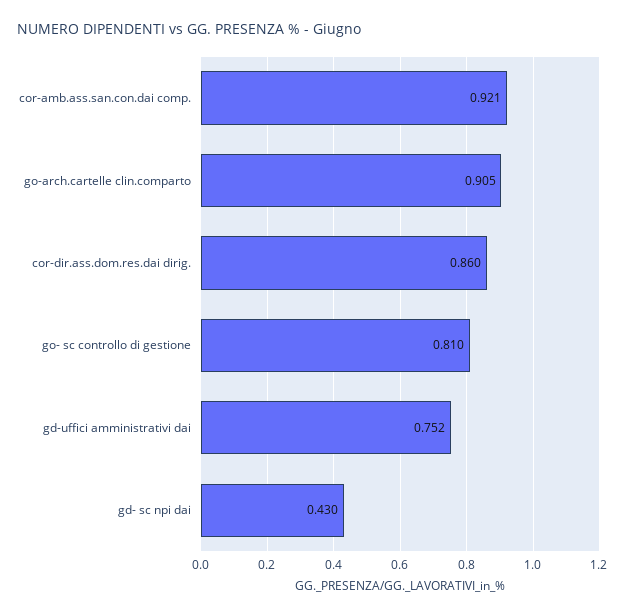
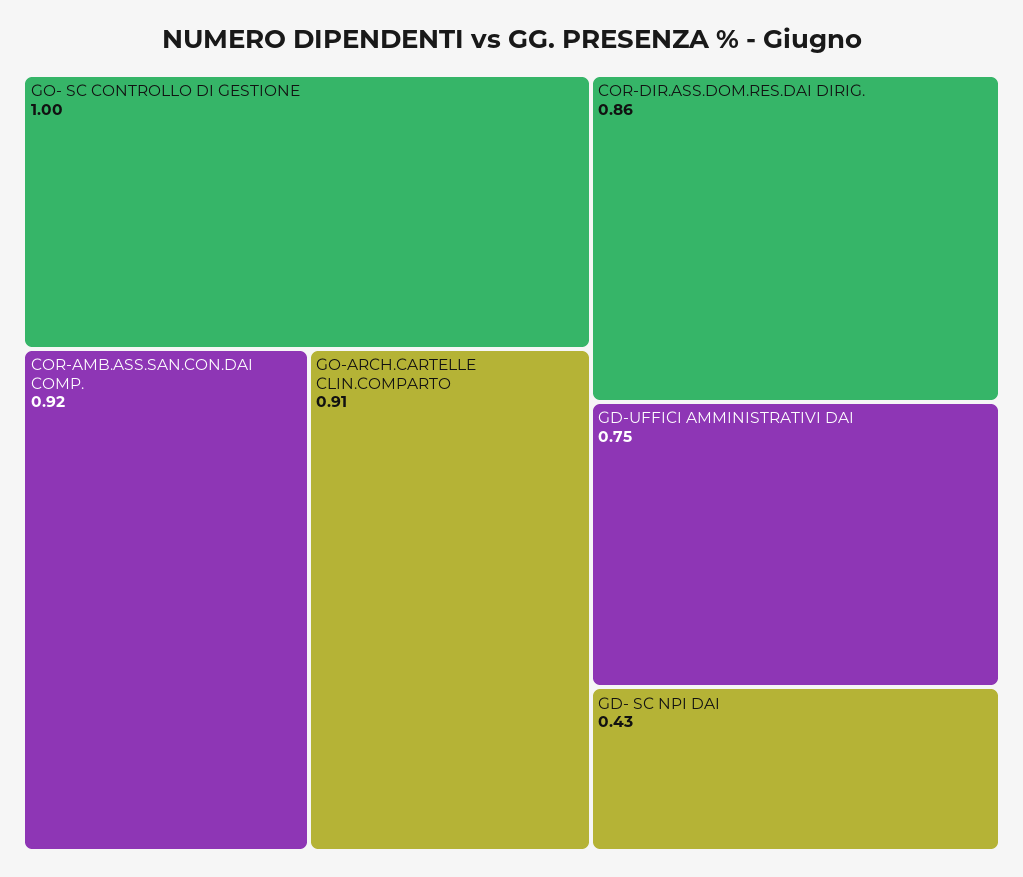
go- sc controllo di gestione: 0.81 -> 1

